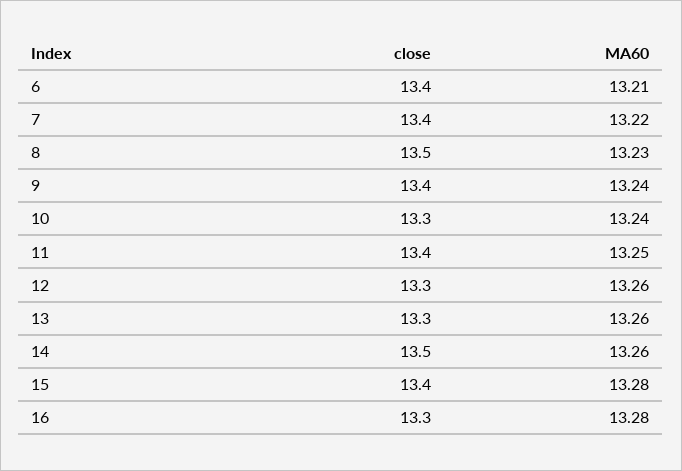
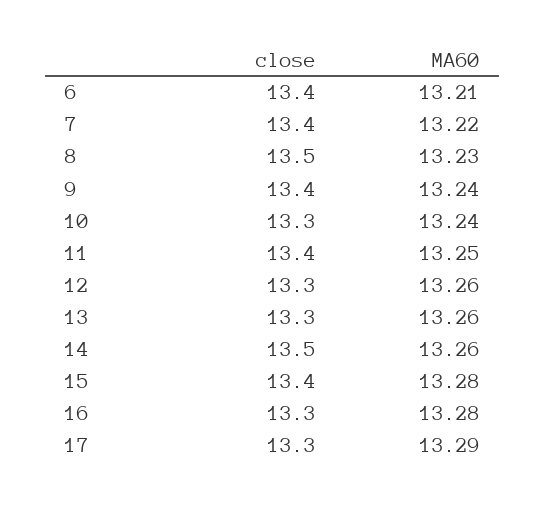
close, 17: none -> 13.3
MA60, 17: none -> 13.29

